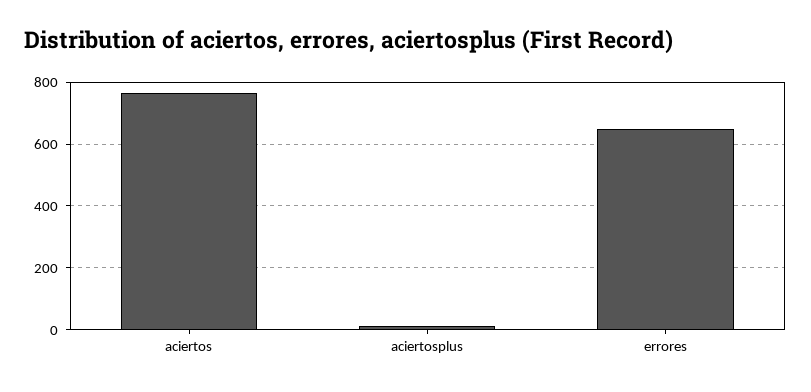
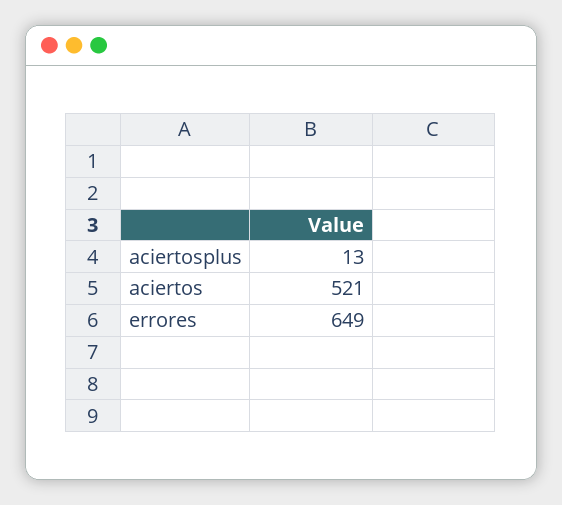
aciertos: 760 -> 521

